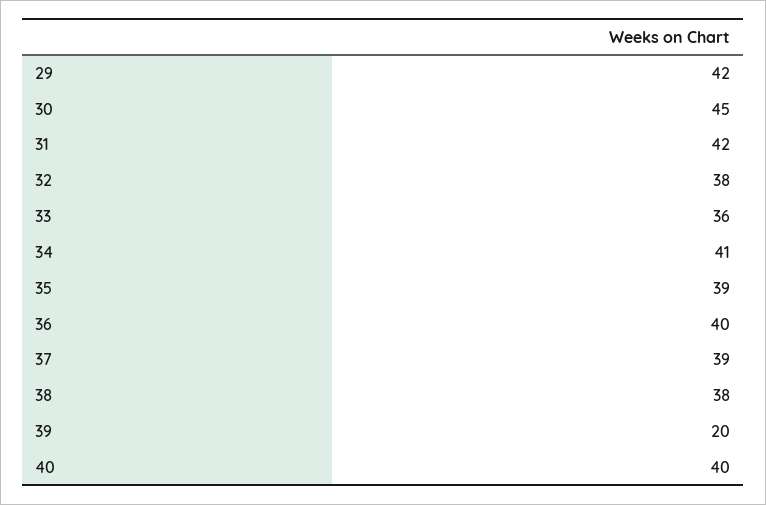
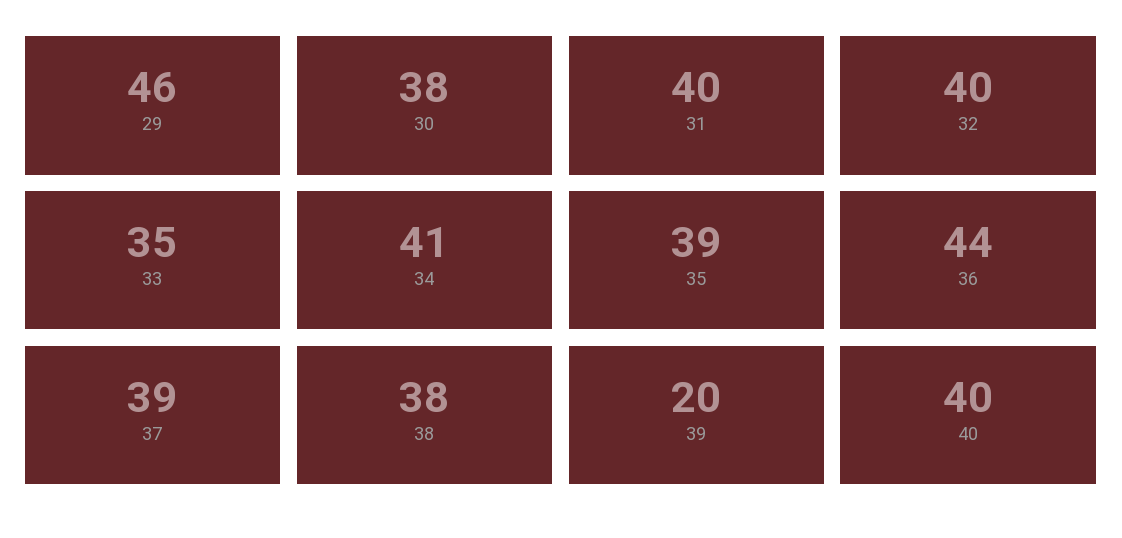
29: 42 -> 46
30: 45 -> 38
31: 42 -> 40
32: 38 -> 40
33: 36 -> 35
36: 40 -> 44

